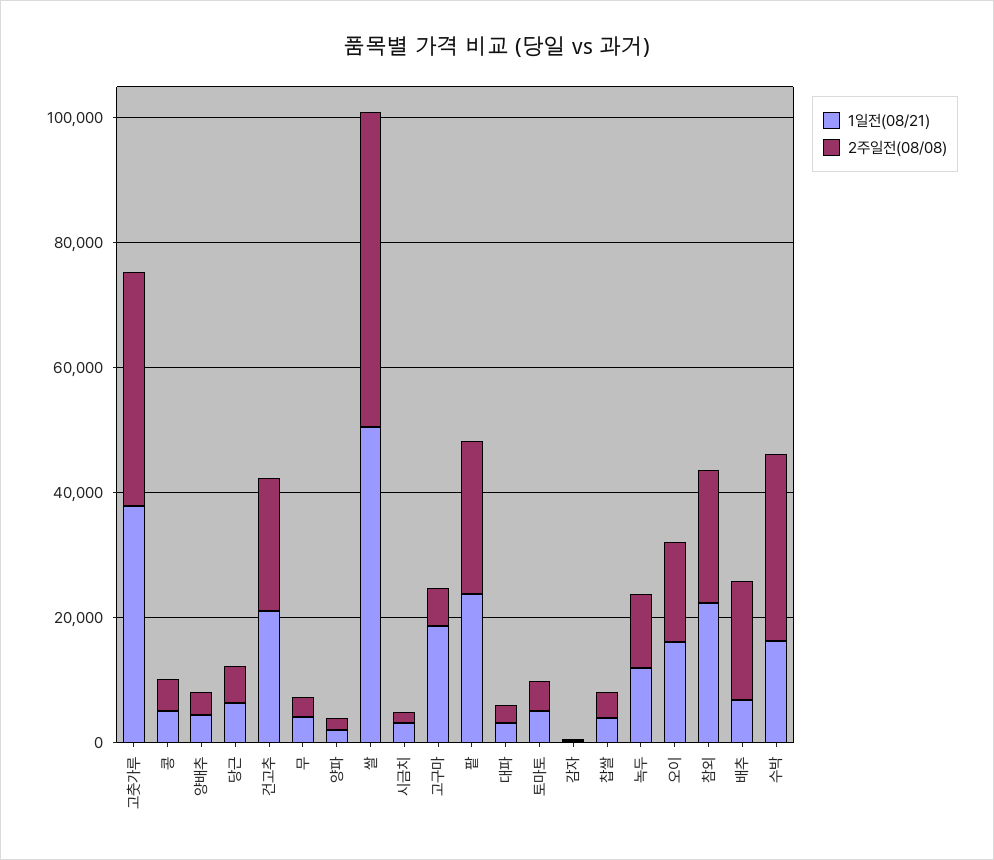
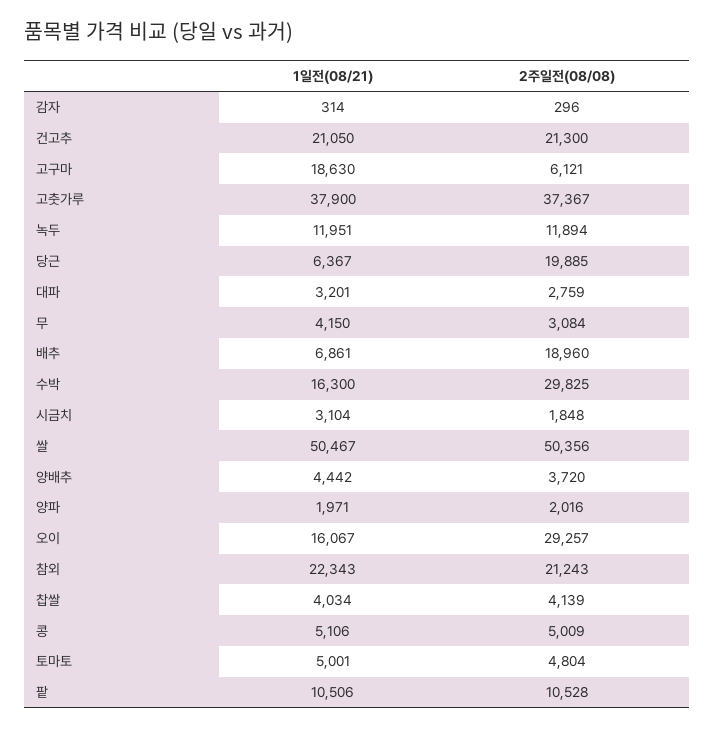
2주일전(08/08), 당근: 5000 -> 19885
1일전(08/21), 팥: 25000 -> 10506
2주일전(08/08), 팥: 25000 -> 10528
2주일전(08/08), 오이: 15000 -> 29257

